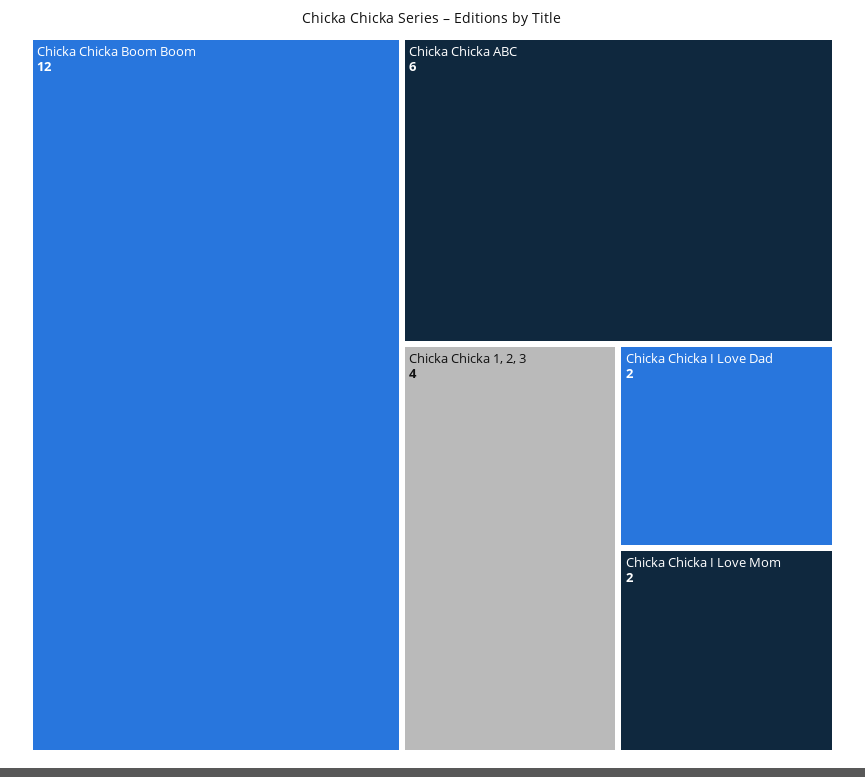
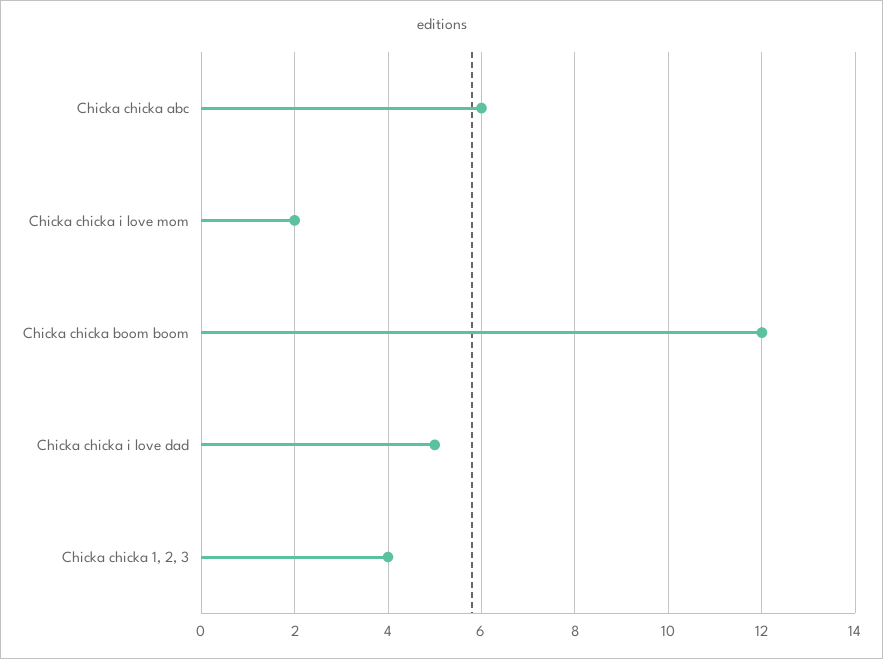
Chicka Chicka I Love Dad: 2 -> 5

